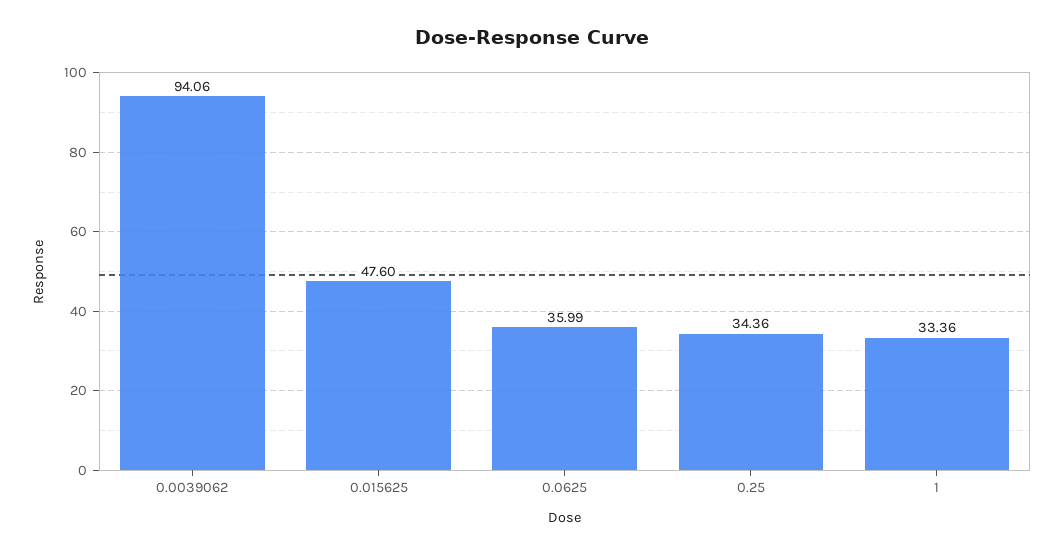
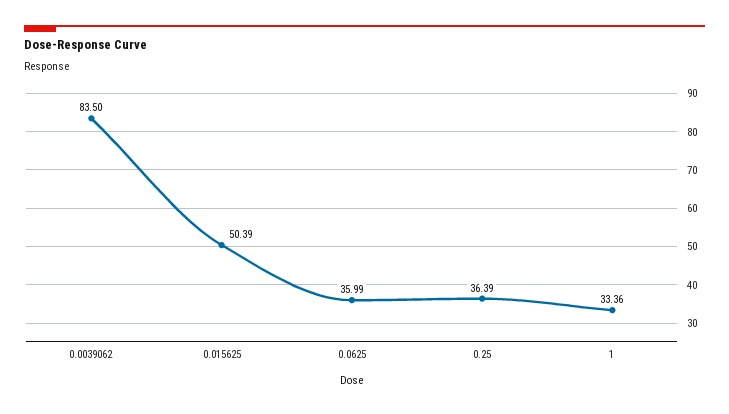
0.0039062: 94.06 -> 83.5
0.015625: 47.6 -> 50.39
0.25: 34.36 -> 36.39

